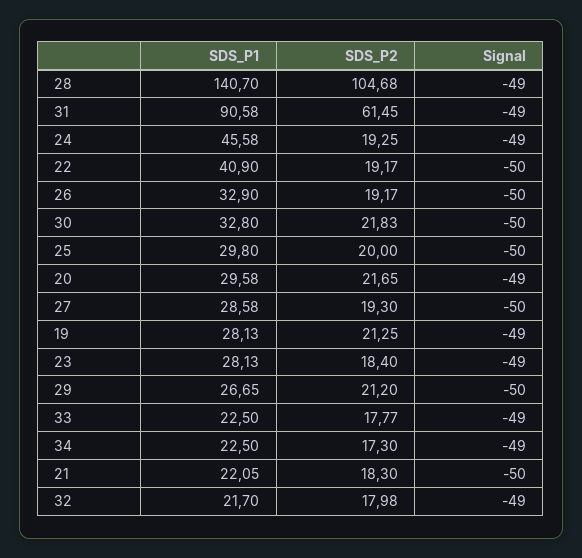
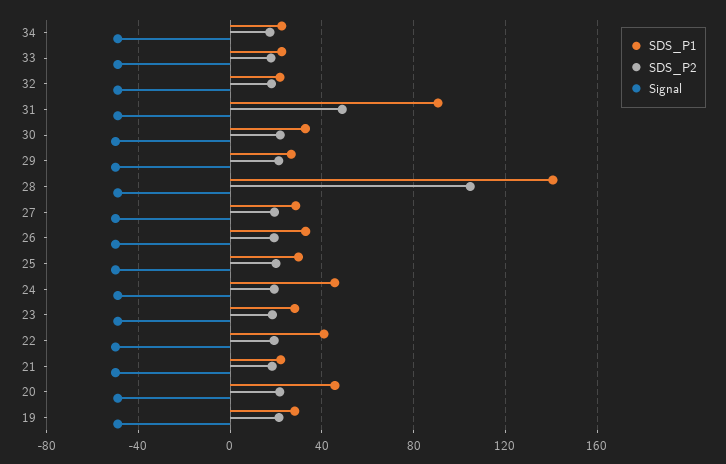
SDS_P2, 31: 61.45 -> 50
SDS_P1, 20: 29.58 -> 45

